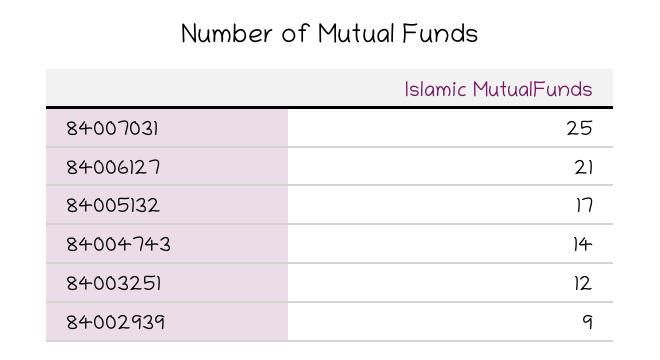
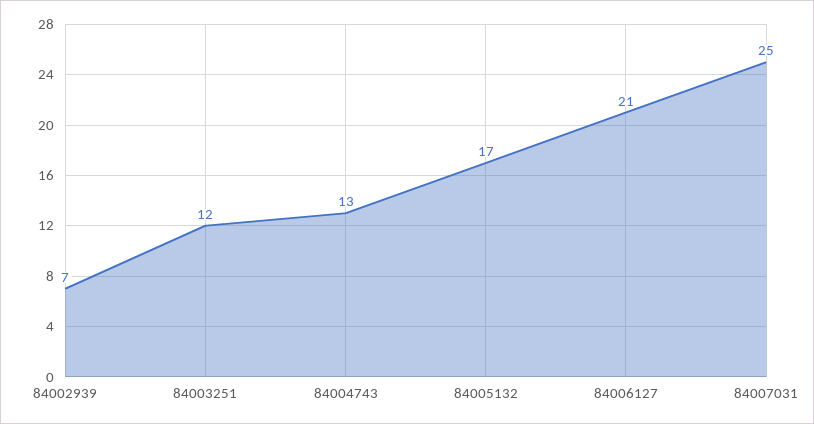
84004743: 14 -> 13
84002939: 9 -> 7

